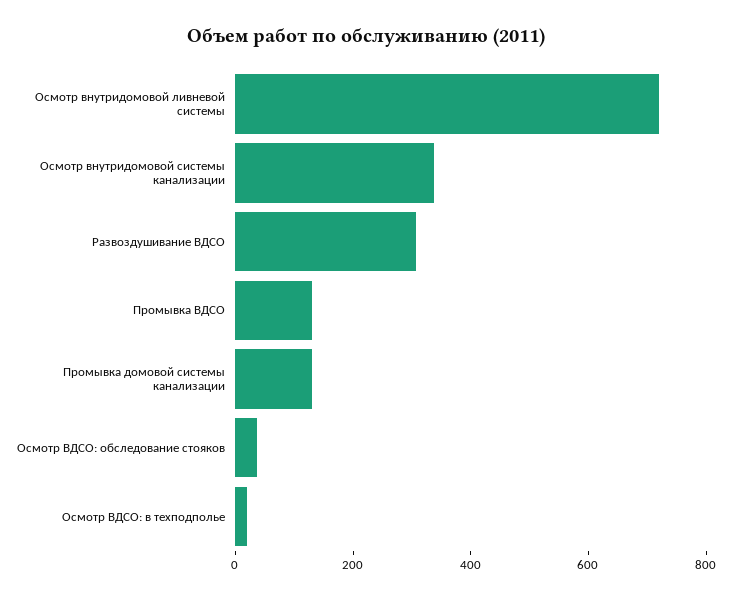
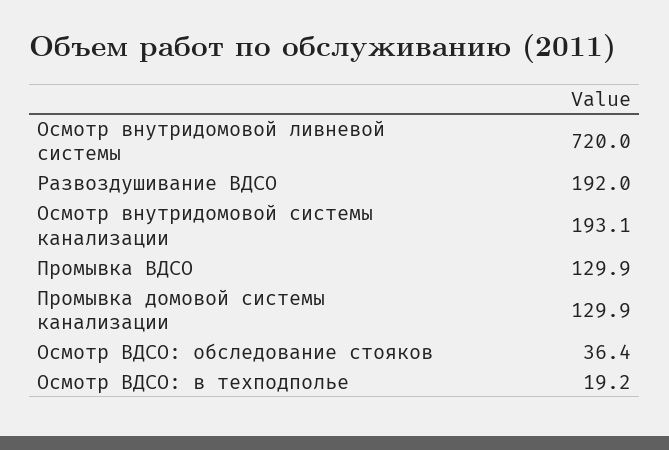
Осмотр внутридомовой системы канализации: 350 -> 193.1
Развоздушивание ВДСО: 300 -> 192

